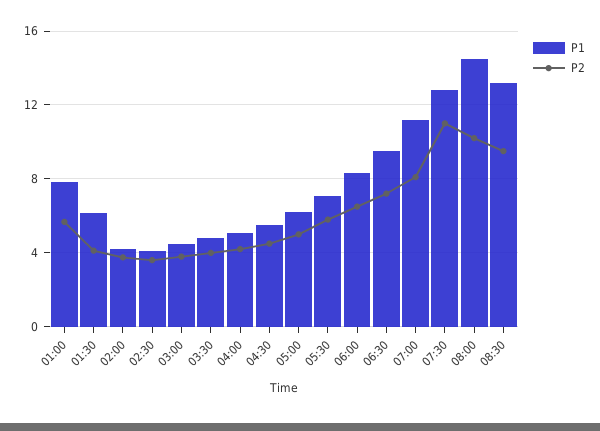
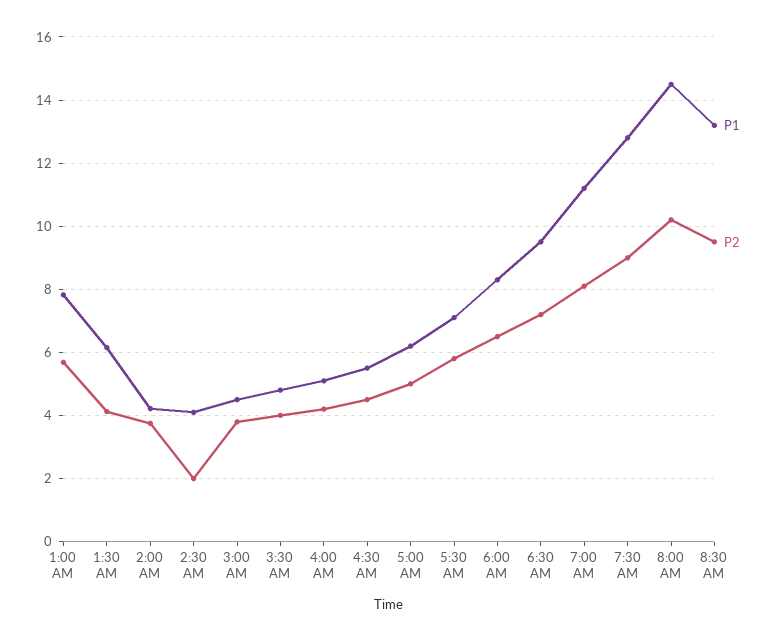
P2, 02:30: 3.5 -> 2
P2, 07:30: 11 -> 9

